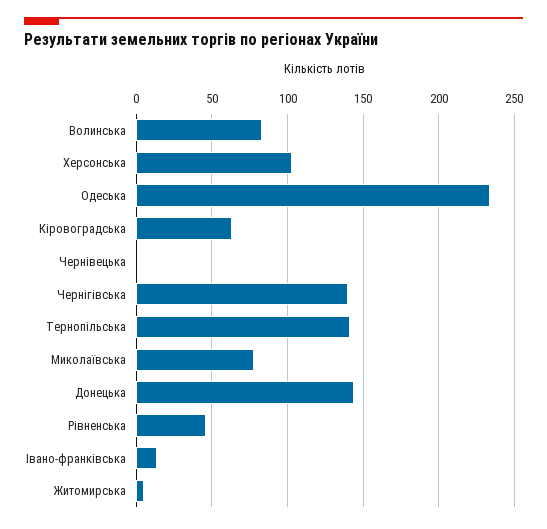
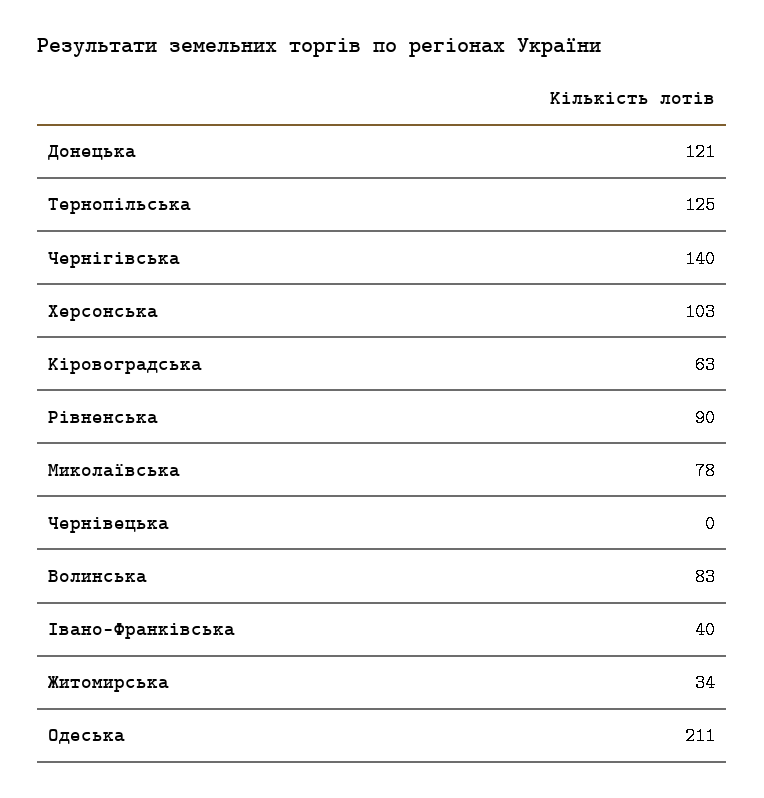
Одеська: 235 -> 211
Тернопільська: 140 -> 125
Донецька: 145 -> 121
Рівненська: 45 -> 90
Івано-франківська: 15 -> 40
Житомирська: 5 -> 34

